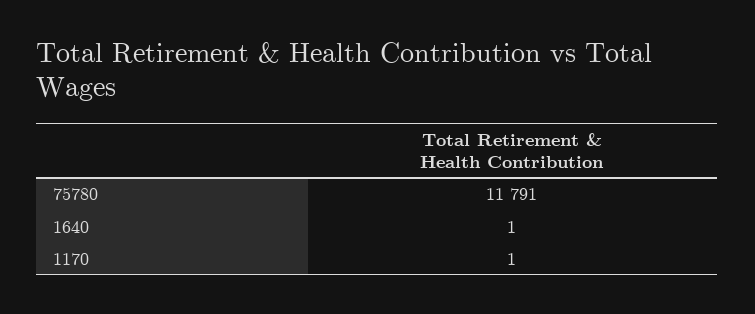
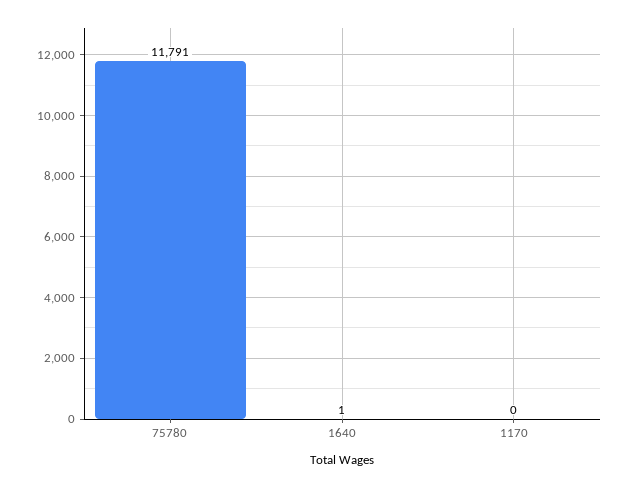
1170: 1 -> 0

